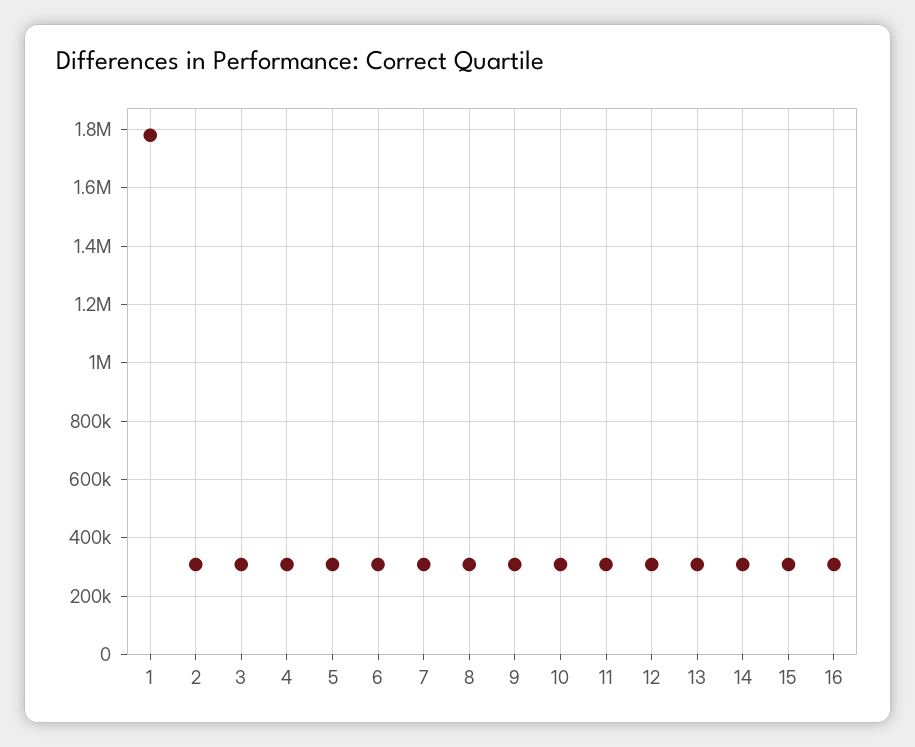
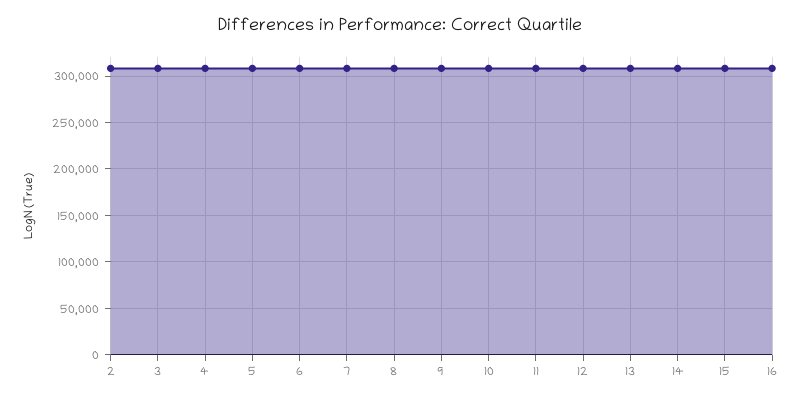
1: 1775000 -> none

